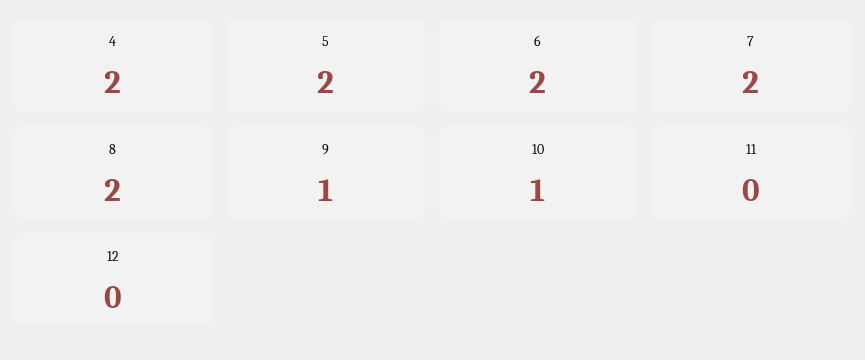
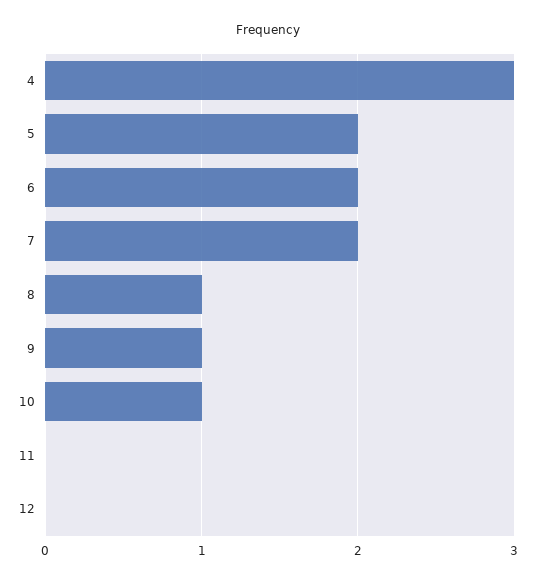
4: 2 -> 3
8: 2 -> 1

